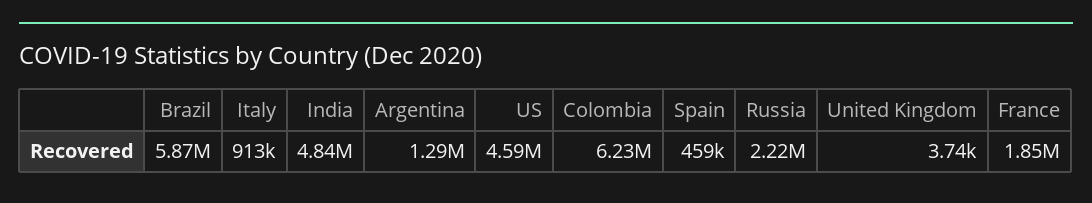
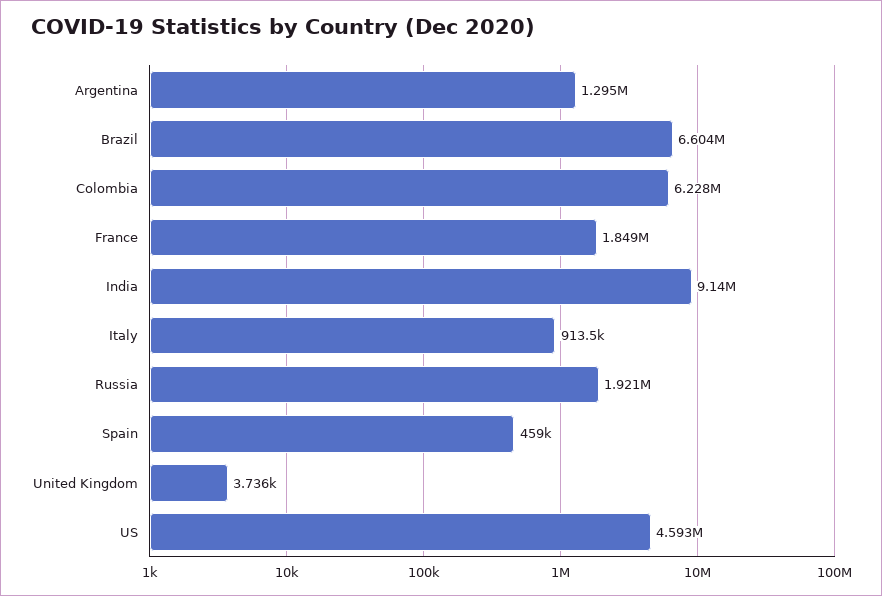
Brazil: 5870000 -> 6604000
India: 4840000 -> 9140000
Russia: 2220000 -> 1921000

